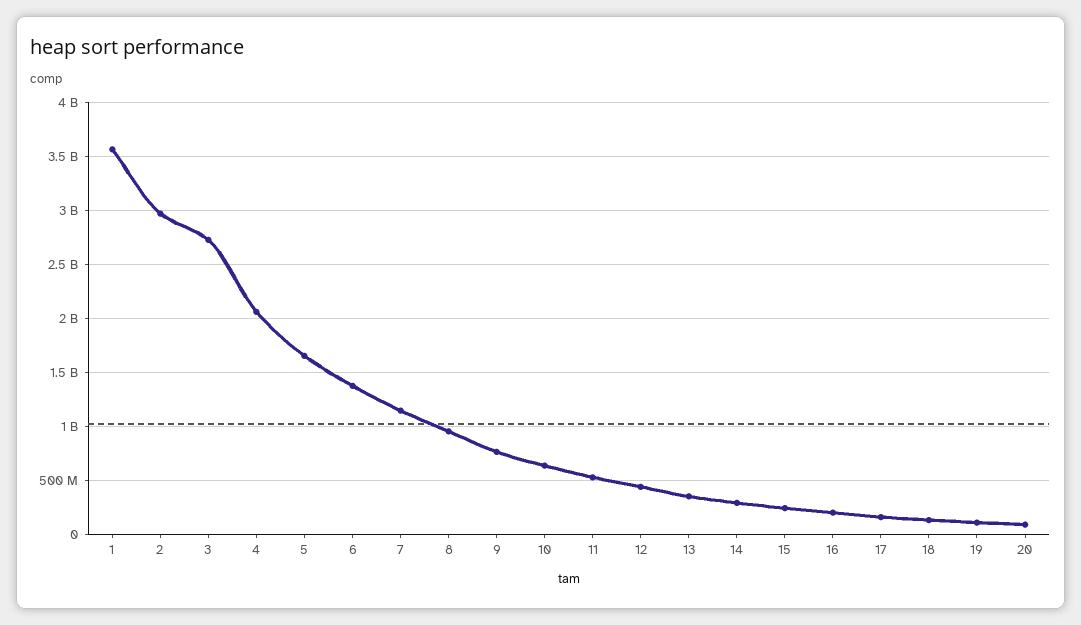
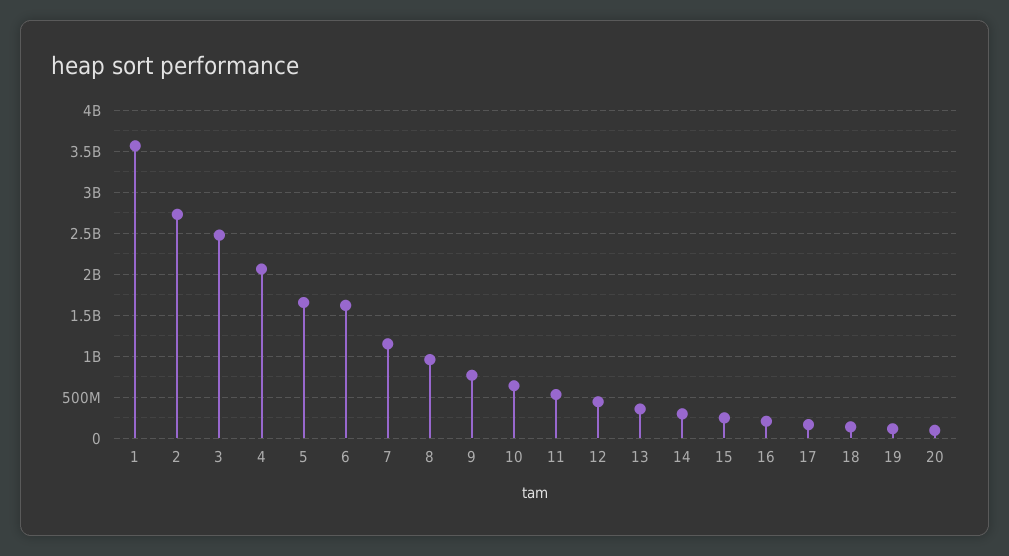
2: 3000000000 -> 2700000000
3: 2700000000 -> 2500000000
6: 1400000000 -> 1600000000

